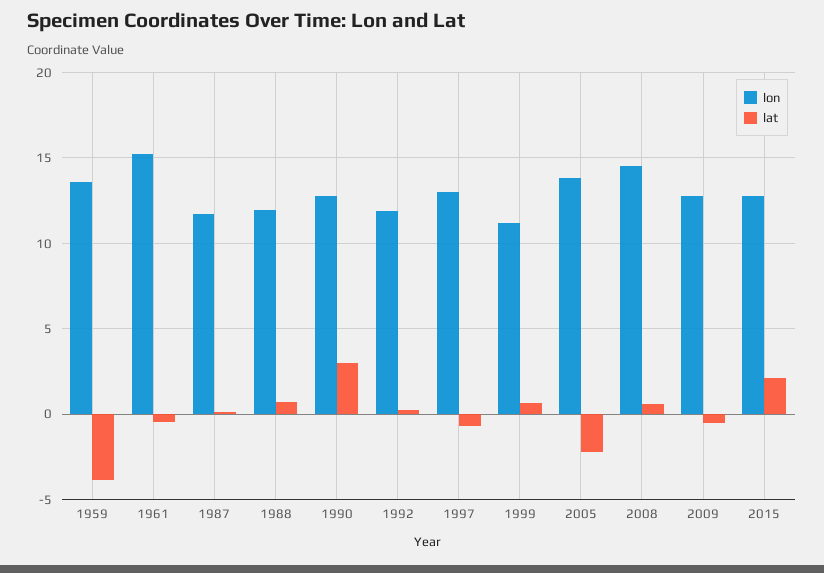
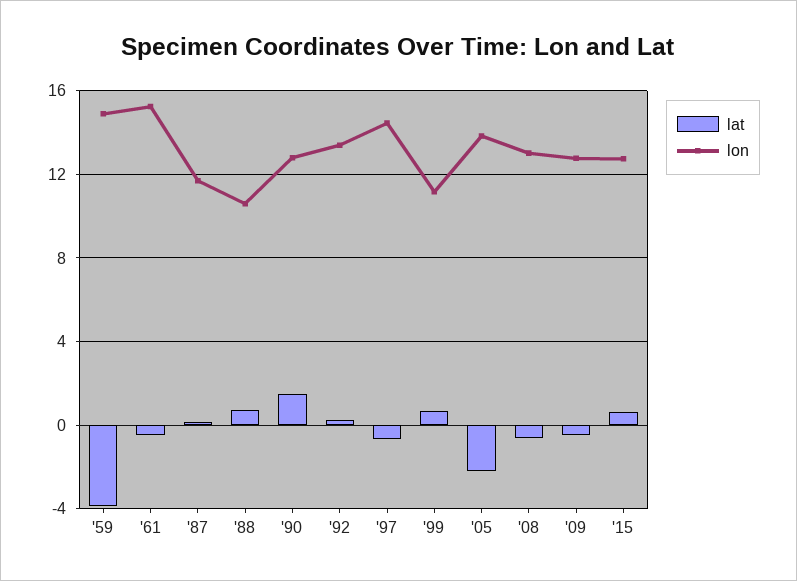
lon, 1959: 13.5 -> 15
lon, 1988: 12 -> 10.5
lat, 1990: 3 -> 1.5
lon, 1992: 12 -> 13.5
lon, 1997: 13 -> 14.5
lon, 2008: 14.5 -> 13
lat, 2008: 0.5 -> -0.5
lat, 2015: 2 -> 0.5

